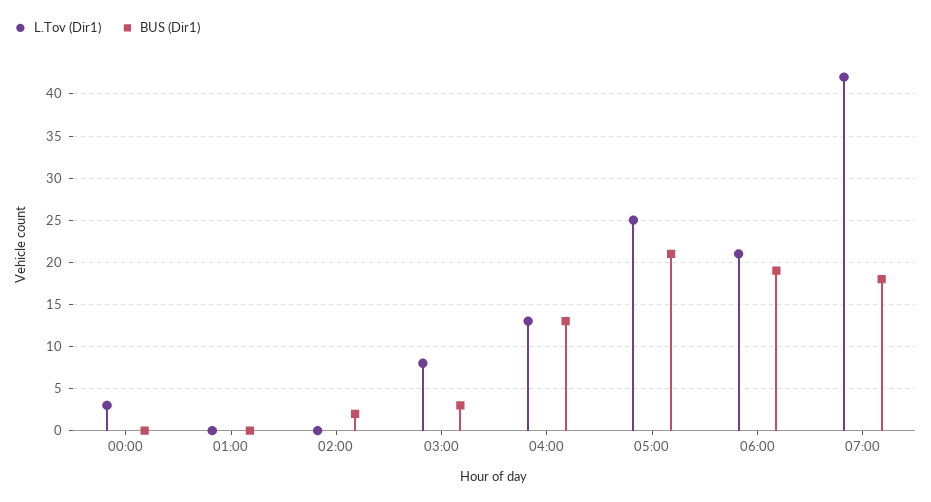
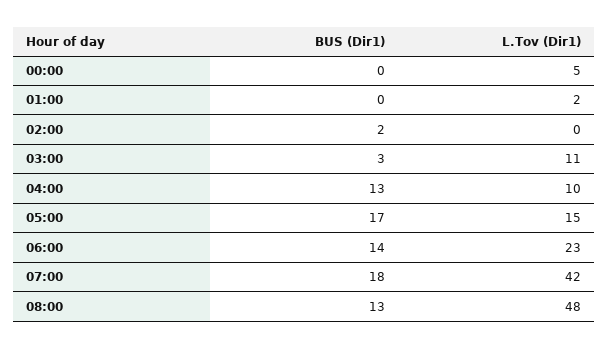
L.Tov (Dir1), 00:00: 3 -> 5
L.Tov (Dir1), 01:00: 0 -> 2
L.Tov (Dir1), 03:00: 8 -> 11
L.Tov (Dir1), 04:00: 13 -> 10
L.Tov (Dir1), 05:00: 25 -> 15
BUS (Dir1), 05:00: 21 -> 17
L.Tov (Dir1), 06:00: 21 -> 23
BUS (Dir1), 06:00: 19 -> 14
BUS (Dir1), 08:00: none -> 13
L.Tov (Dir1), 08:00: none -> 48

